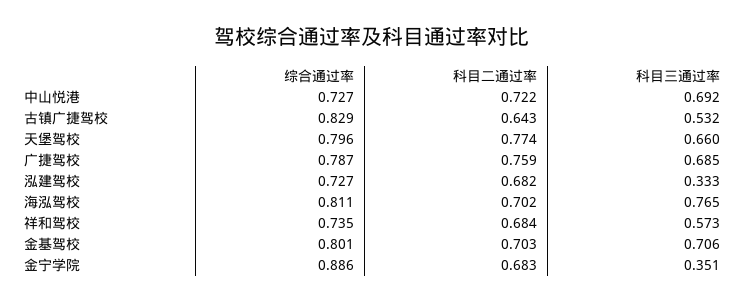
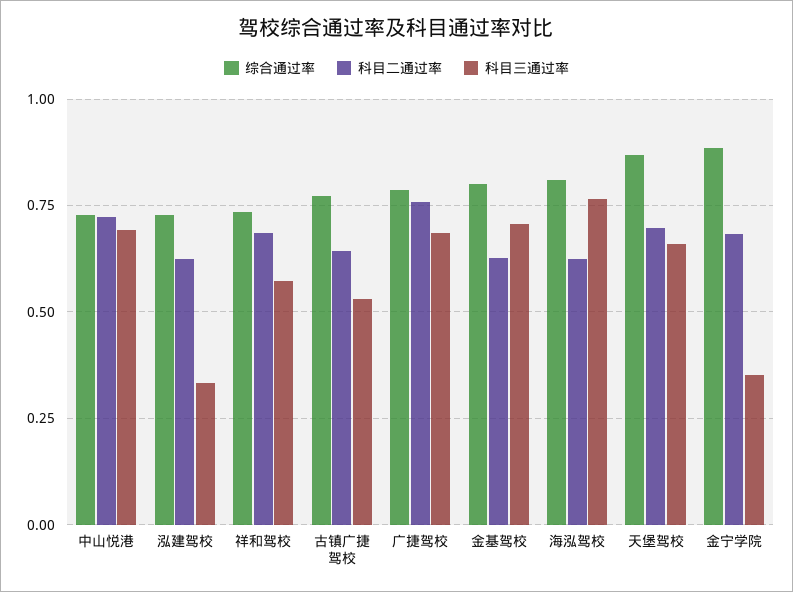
综合通过率, 古镇广捷驾校: 0.829 -> 0.775
综合通过率, 天堡驾校: 0.796 -> 0.875
科目二通过率, 天堡驾校: 0.774 -> 0.7
科目二通过率, 泓建驾校: 0.682 -> 0.625
科目二通过率, 海泓驾校: 0.702 -> 0.625
科目二通过率, 金基驾校: 0.703 -> 0.625

